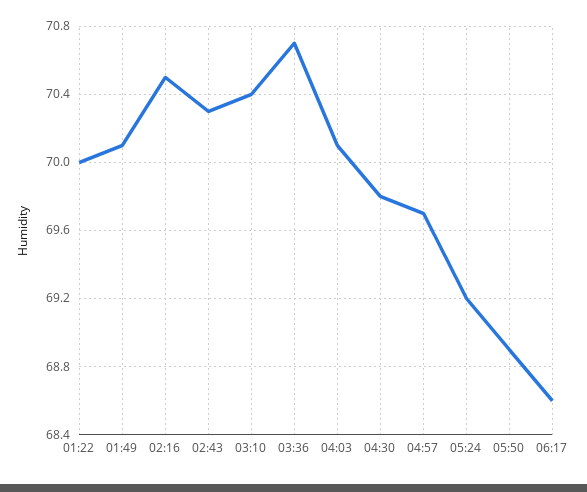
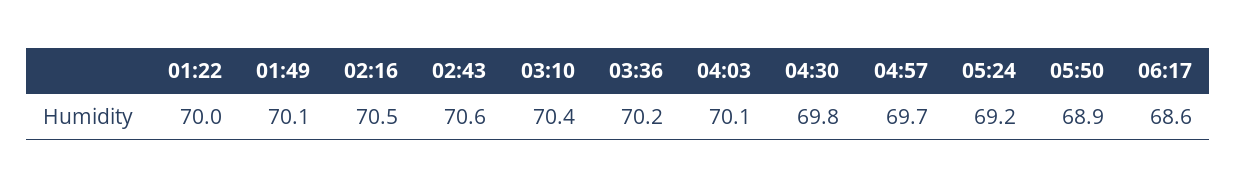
02:43: 70.3 -> 70.6
03:36: 70.7 -> 70.2

